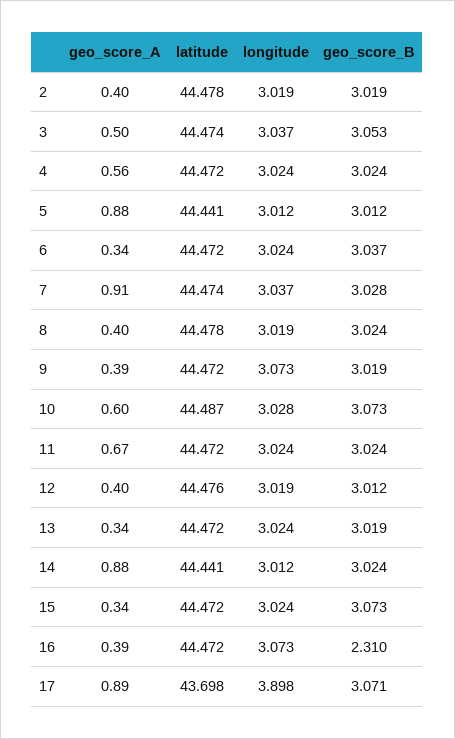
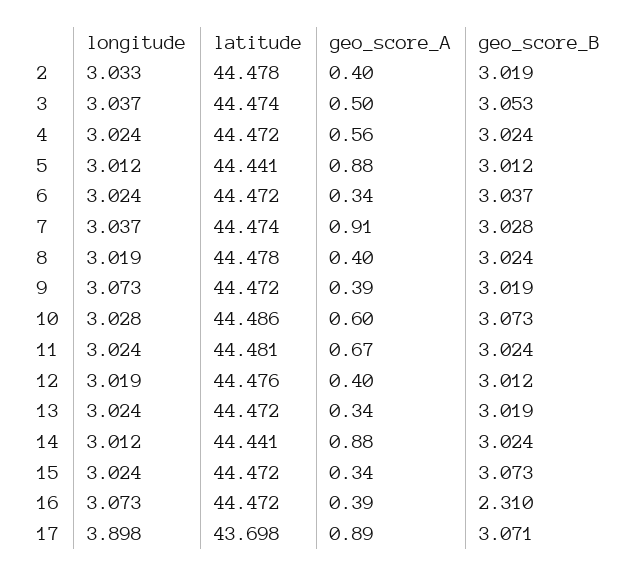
longitude, 2: 3.019 -> 3.033
latitude, 10: 44.487 -> 44.486
latitude, 11: 44.472 -> 44.481

